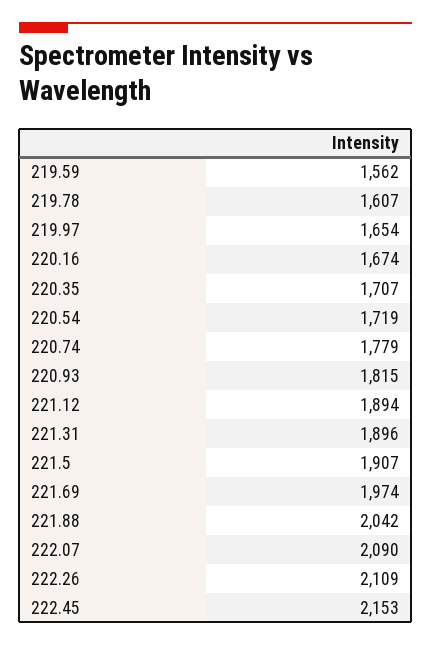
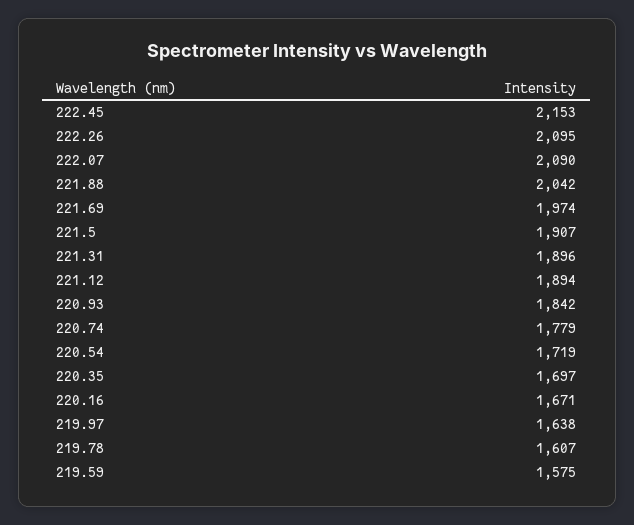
219.59: 1562 -> 1575
219.97: 1654 -> 1638
220.16: 1674 -> 1671
220.35: 1707 -> 1697
220.93: 1815 -> 1842
222.26: 2109 -> 2095

